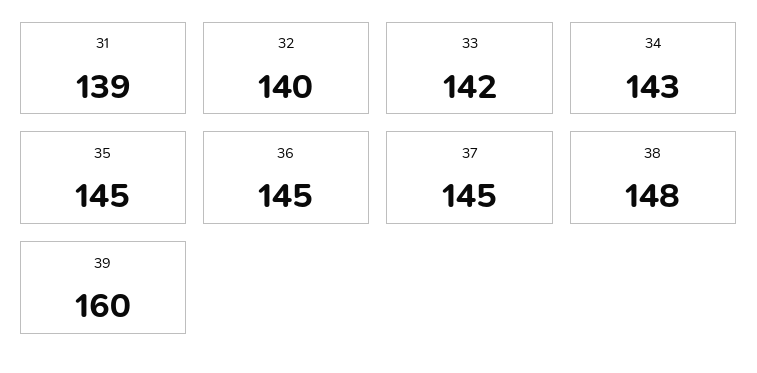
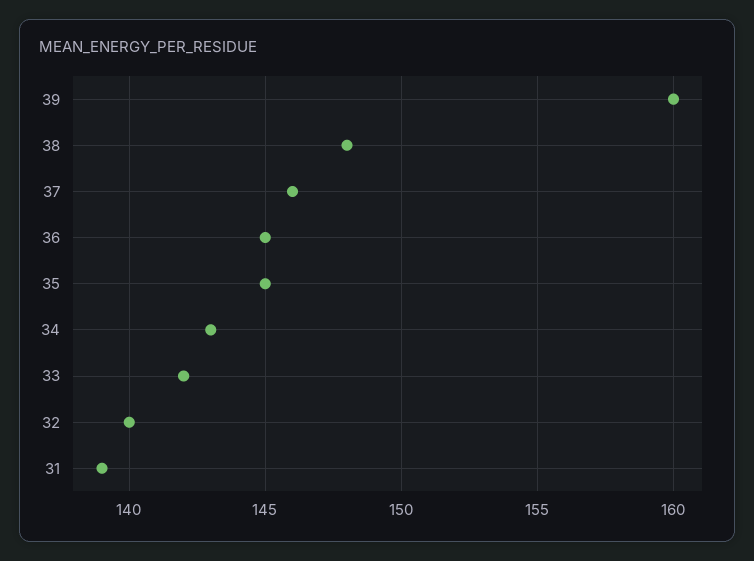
37: 145 -> 146

